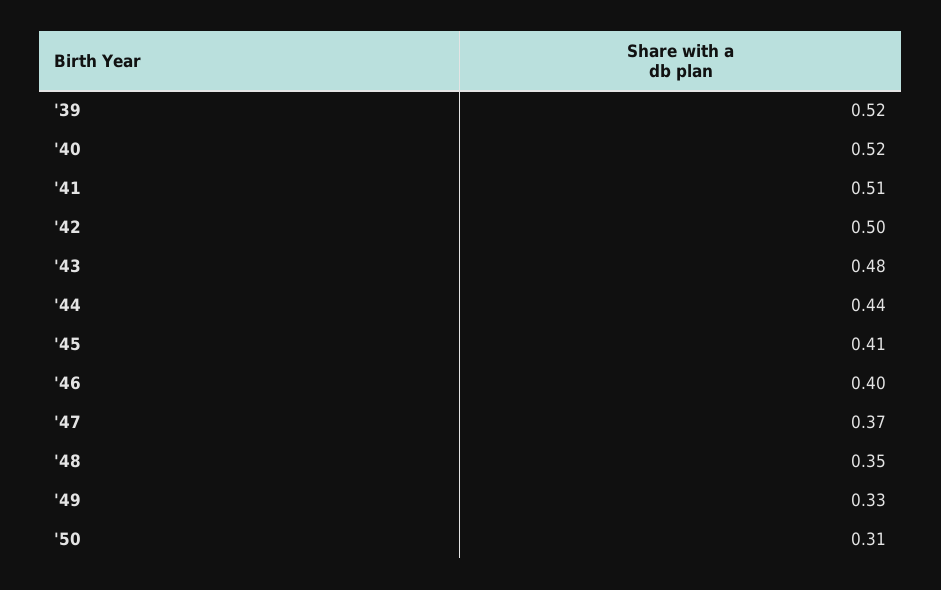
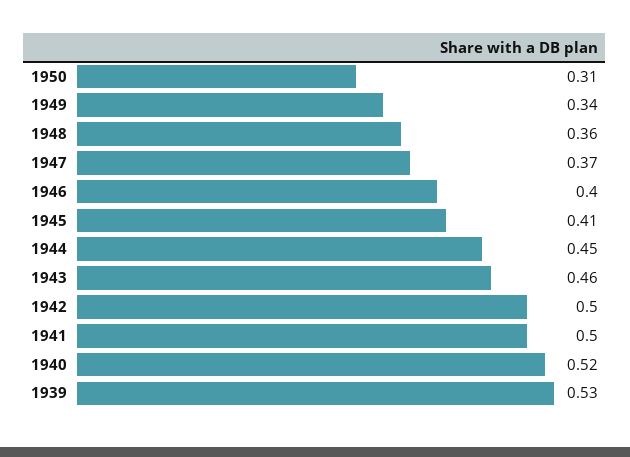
'39: 0.52 -> 0.53
'41: 0.51 -> 0.5
'43: 0.48 -> 0.46
'44: 0.44 -> 0.45
'48: 0.35 -> 0.36
'49: 0.33 -> 0.34

